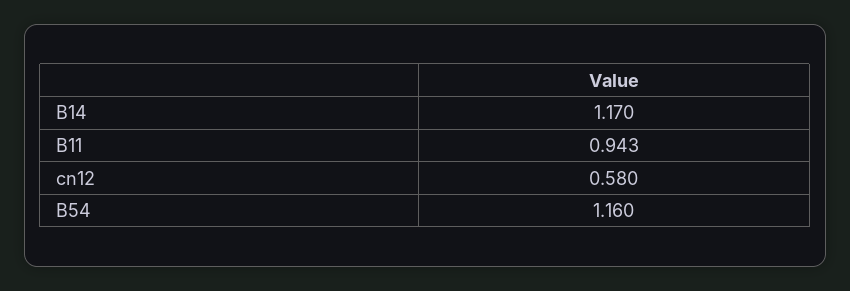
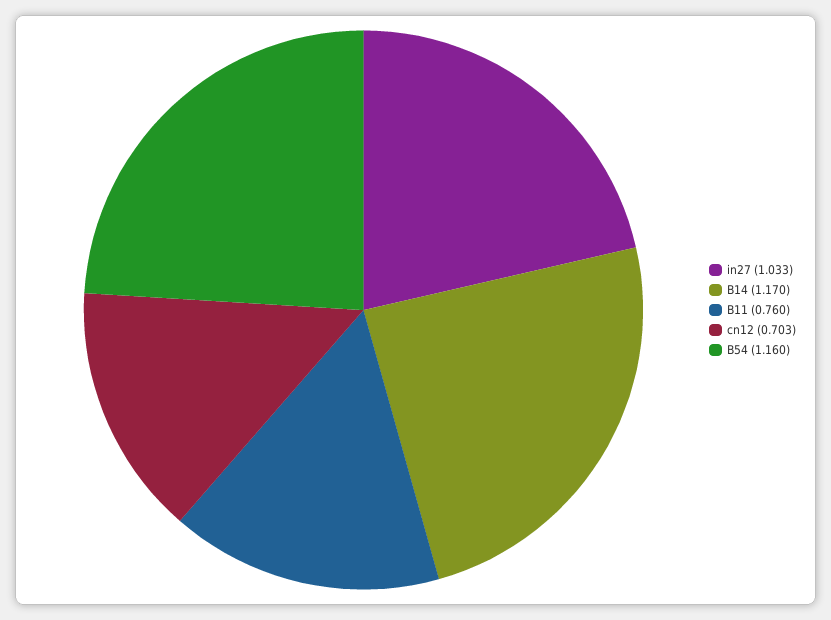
B11: 0.943 -> 0.76
cn12: 0.58 -> 0.703
in27: none -> 1.033

